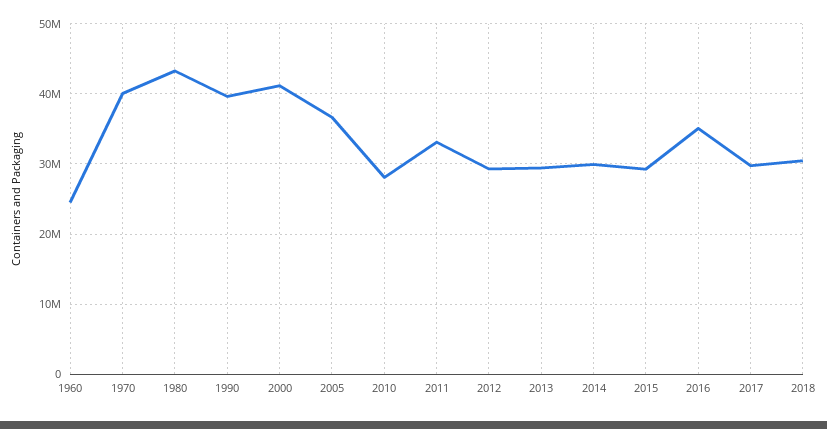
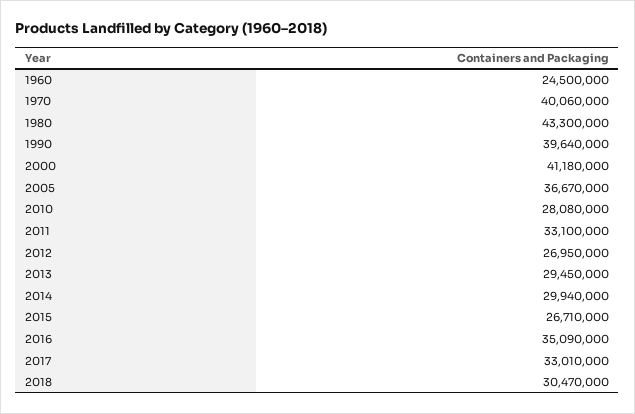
2012: 29000000 -> 26950000
2015: 29000000 -> 26710000
2017: 30000000 -> 33010000

